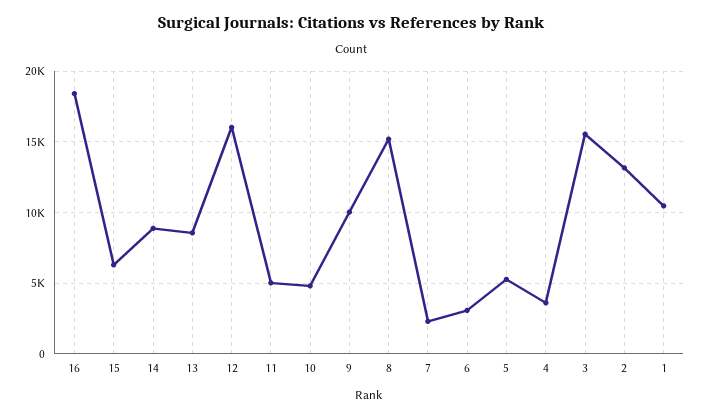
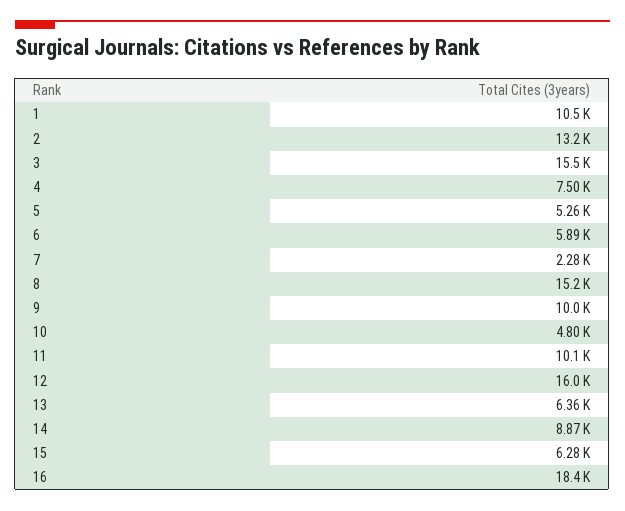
13: 8500 -> 6360
11: 5000 -> 10100
6: 3000 -> 5890
4: 3500 -> 7500

